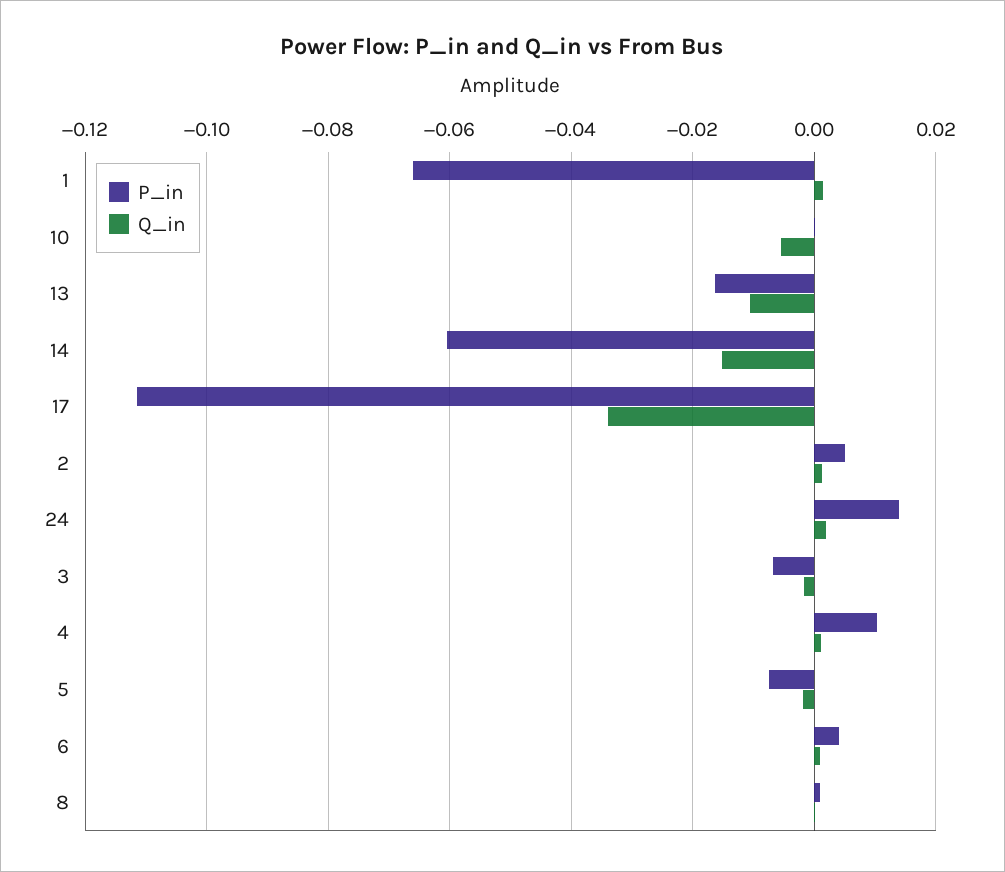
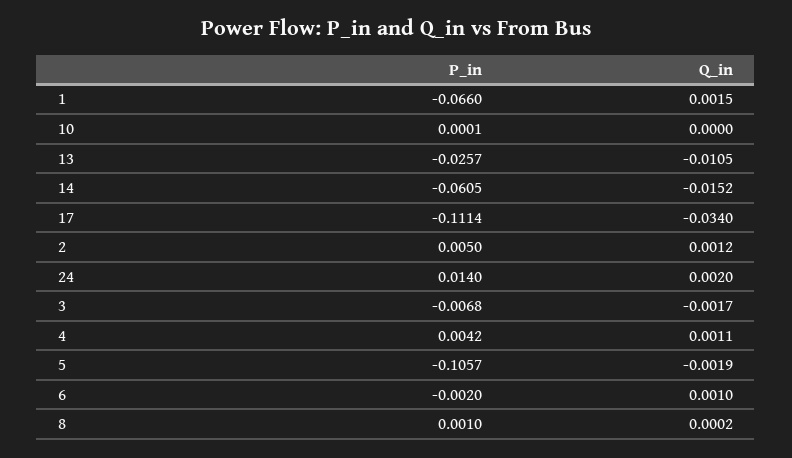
Q_in, 10: -0.006 -> 0
P_in, 13: -0.016 -> -0.0257
P_in, 4: 0.01 -> 0.0042
P_in, 5: -0.008 -> -0.1057
P_in, 6: 0.004 -> -0.002

